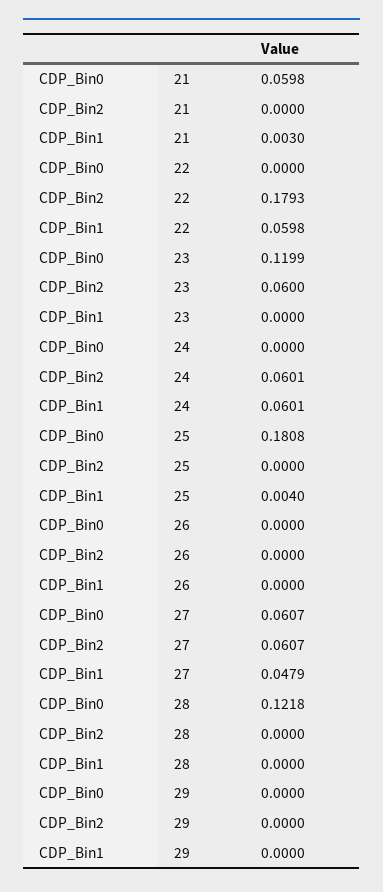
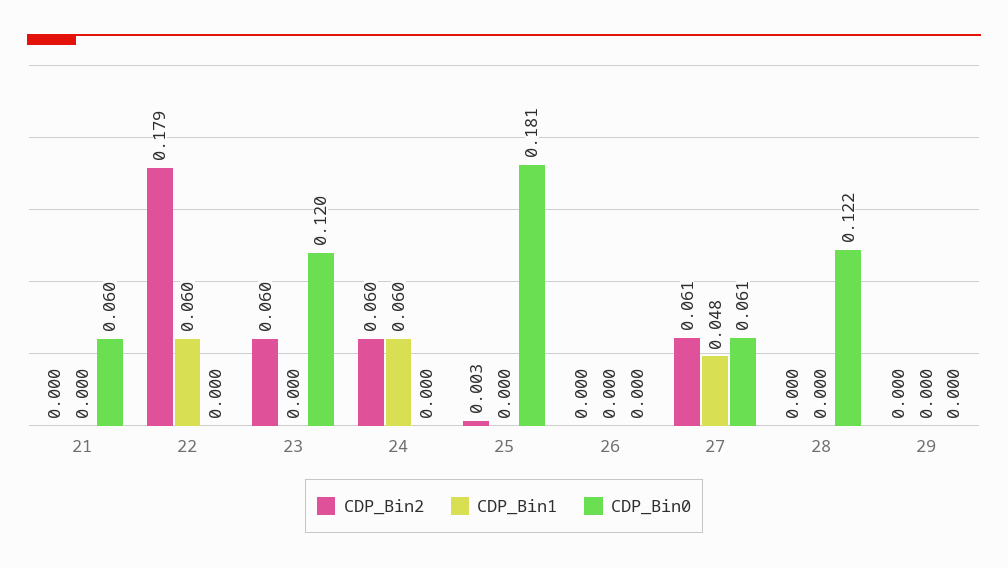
CDP_Bin1, 21: 0.003 -> 0
CDP_Bin2, 25: 0 -> 0.003
CDP_Bin1, 25: 0.004 -> 0

